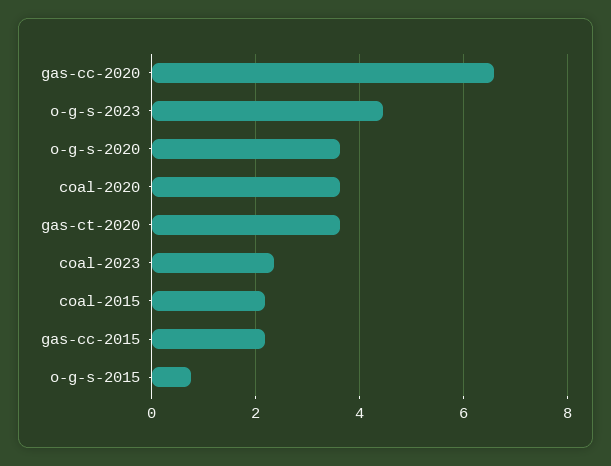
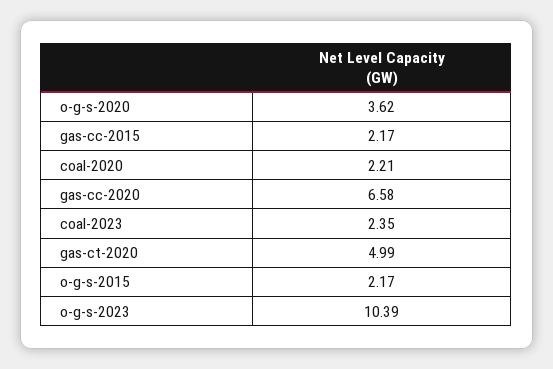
o-g-s-2023: 4.4 -> 10.39
coal-2020: 3.6 -> 2.21
gas-ct-2020: 3.6 -> 4.99
coal-2015: 2.2 -> none
o-g-s-2015: 0.8 -> 2.17

